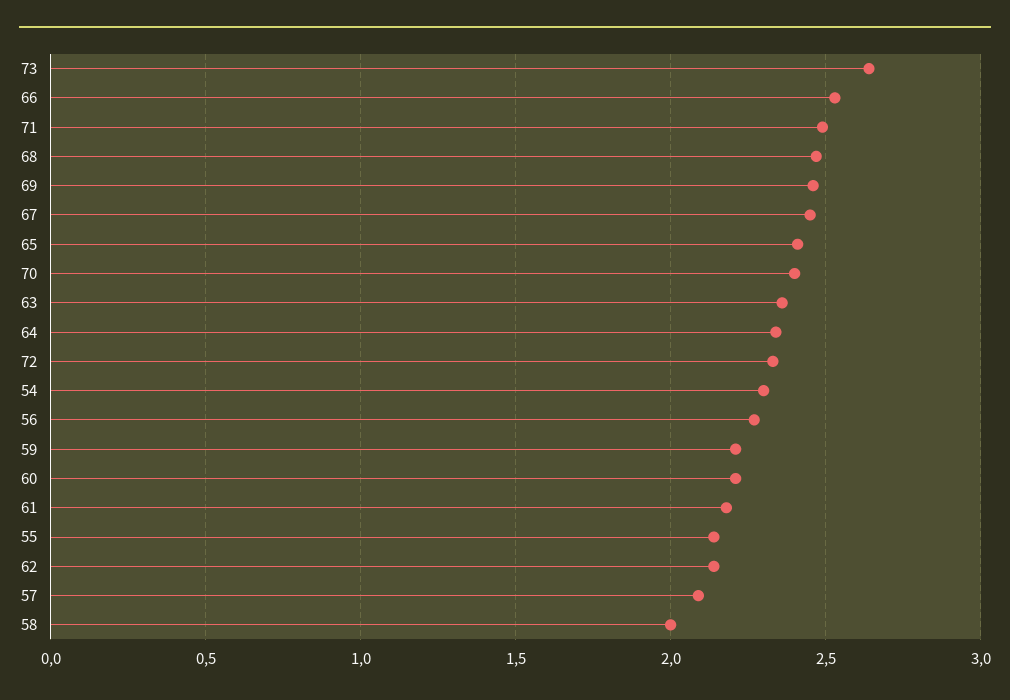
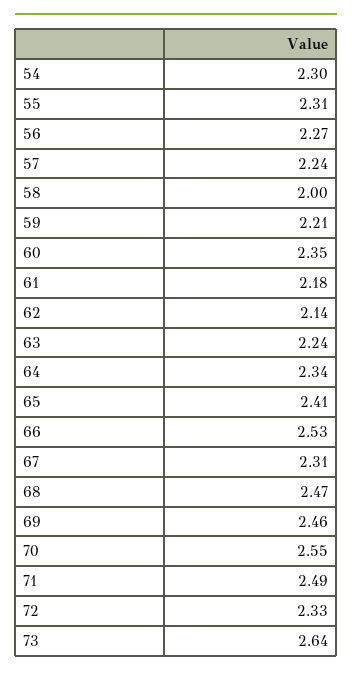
67: 2.45 -> 2.31
70: 2.4 -> 2.55
63: 2.35 -> 2.24
60: 2.2 -> 2.35
55: 2.15 -> 2.31
57: 2.1 -> 2.24

